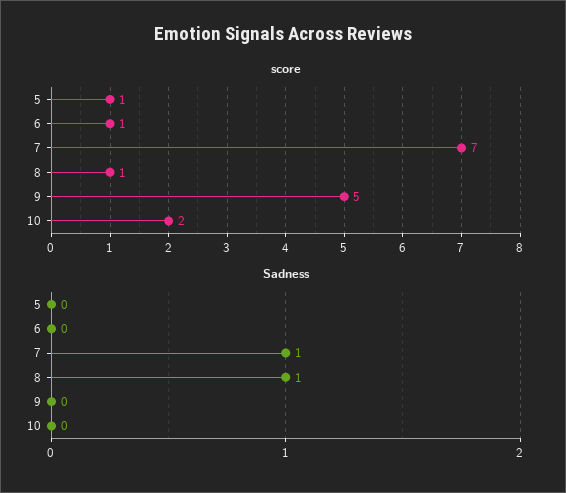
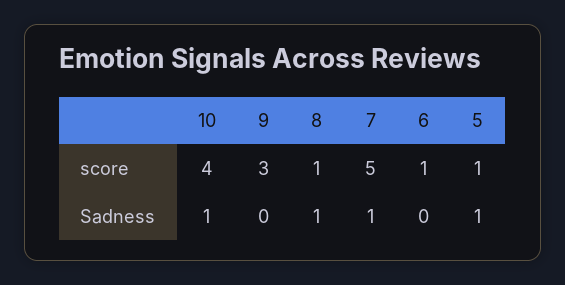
score, 7: 7 -> 5
score, 9: 5 -> 3
score, 10: 2 -> 4
Sadness, 5: 0 -> 1
Sadness, 10: 0 -> 1

